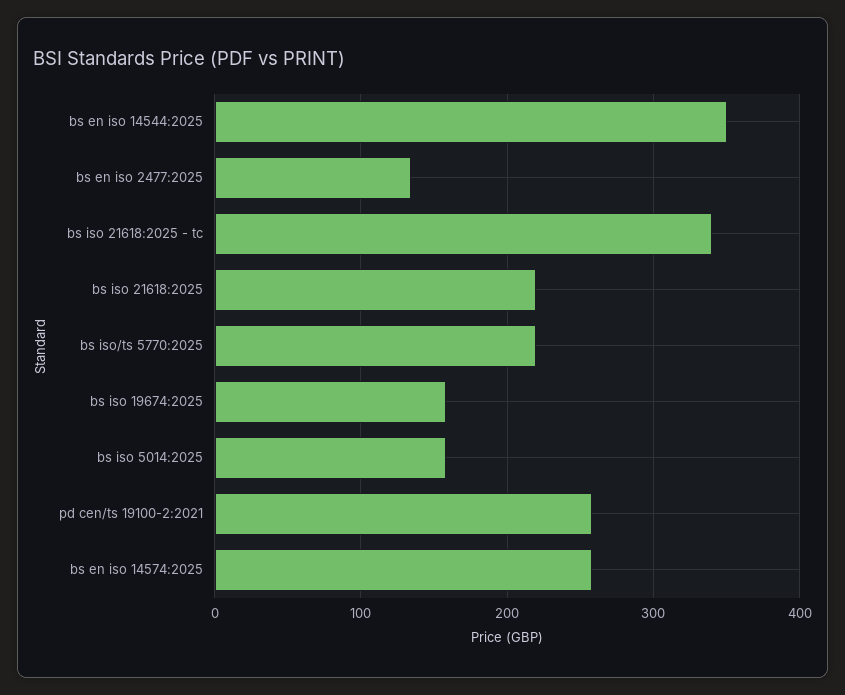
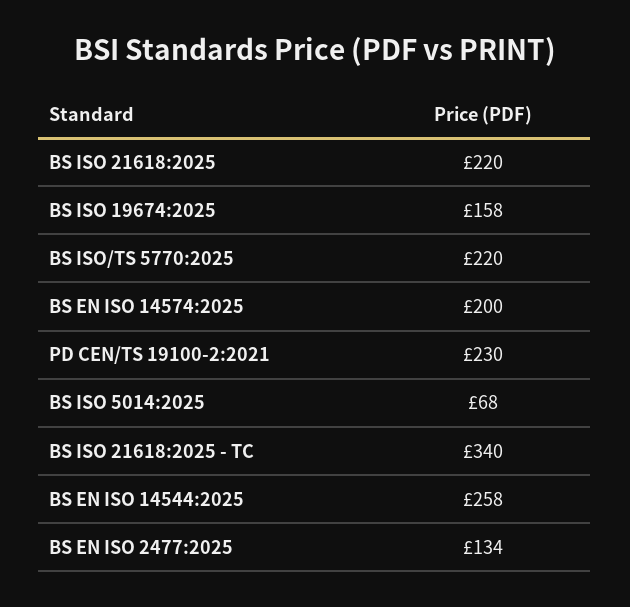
bs en iso 14544:2025: 350 -> 258
bs iso 5014:2025: 160 -> 68
pd cen/ts 19100-2:2021: 260 -> 230
bs en iso 14574:2025: 260 -> 200

